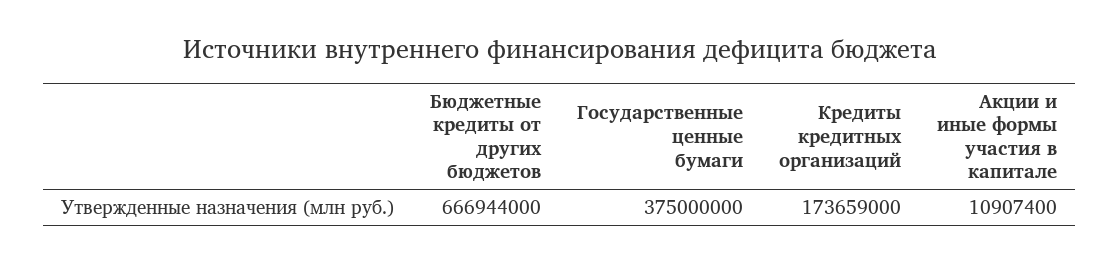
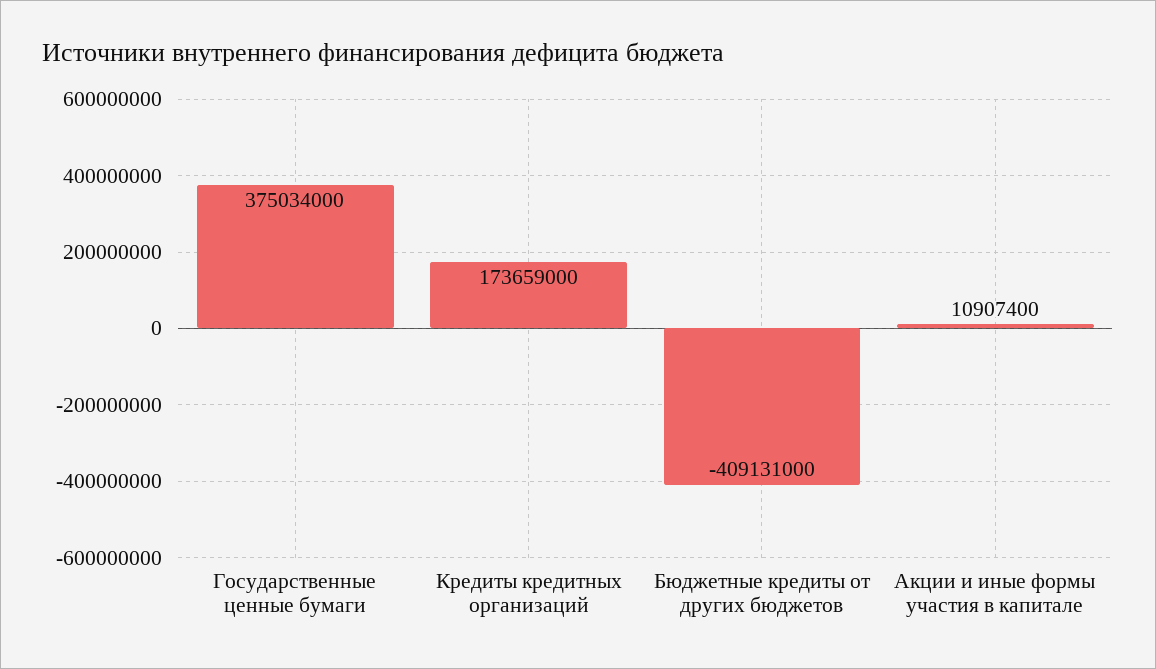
Бюджетные кредиты от других бюджетов: 666944000 -> -409131000
Государственные ценные бумаги: 375000000 -> 375034000

